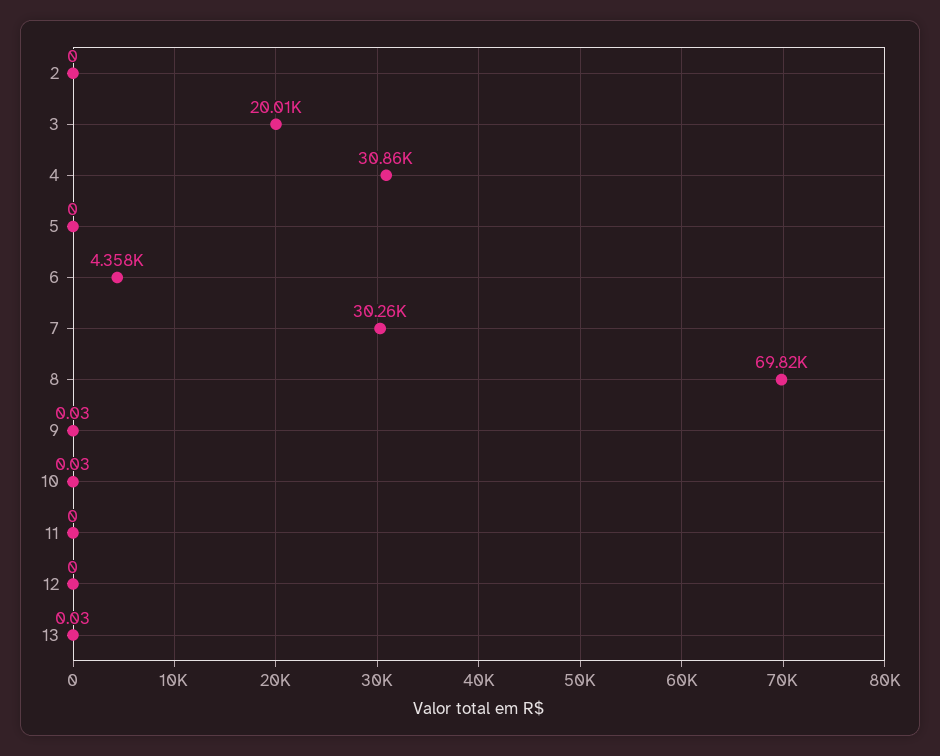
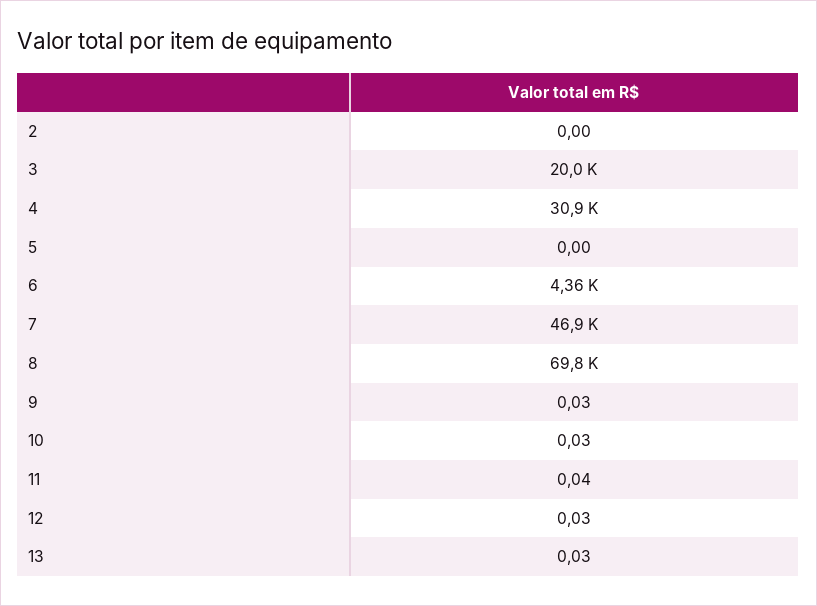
7: 30260 -> 46900
11: 0 -> 0.04
12: 0 -> 0.03

